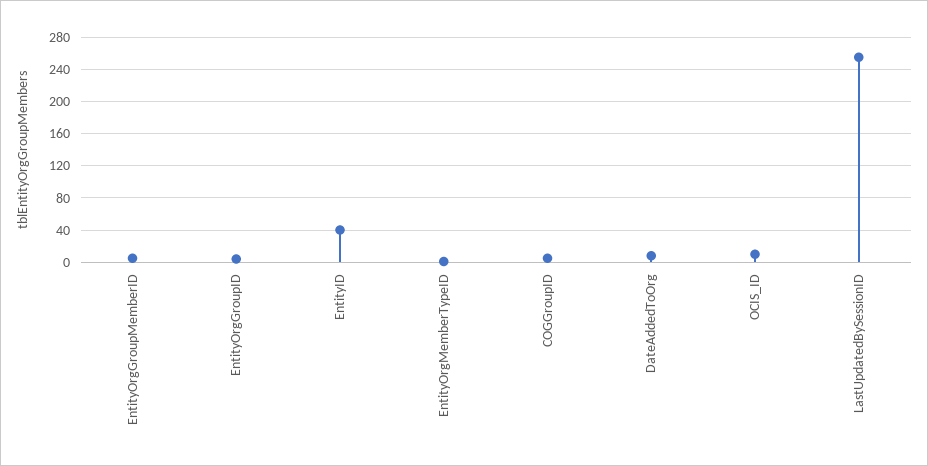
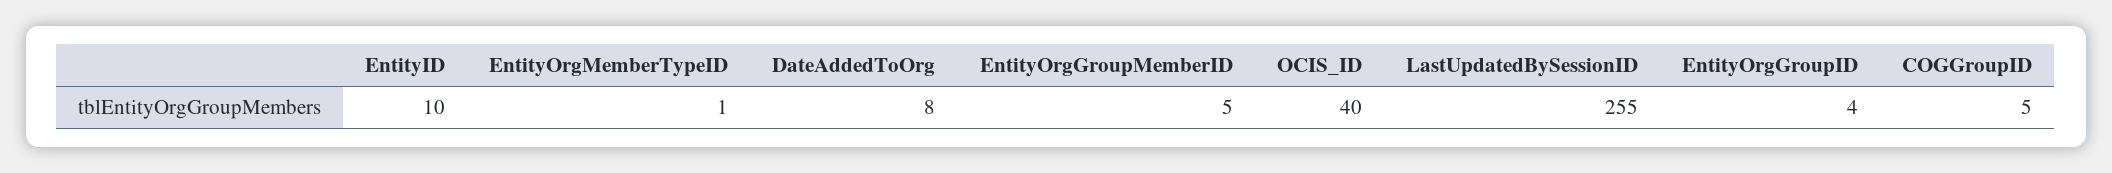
EntityID: 40 -> 10
OCIS_ID: 10 -> 40

